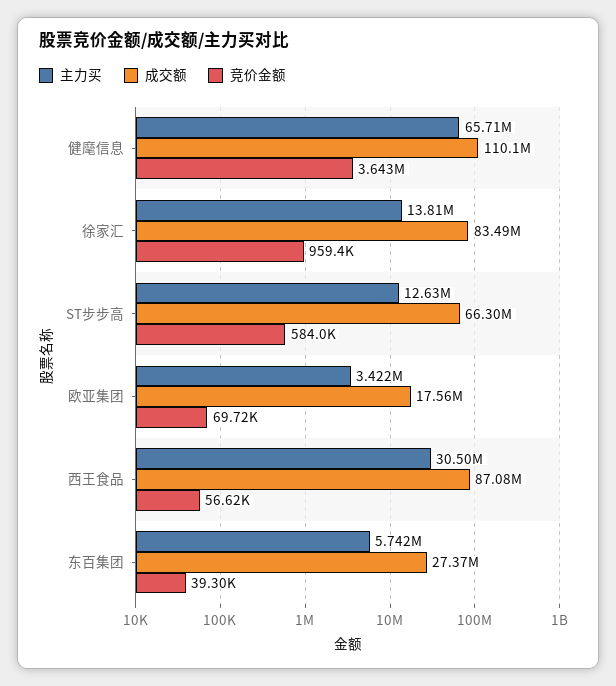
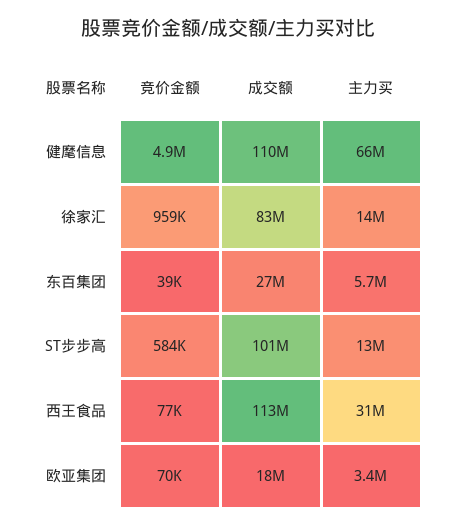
竞价金额, 健麾信息: 3643000 -> 4900000
成交额, ST步步高: 66300000 -> 101000000
成交额, 西王食品: 87080000 -> 113000000
竞价金额, 西王食品: 56620 -> 77000

